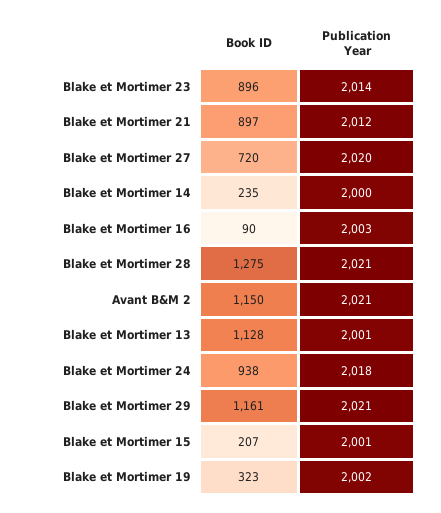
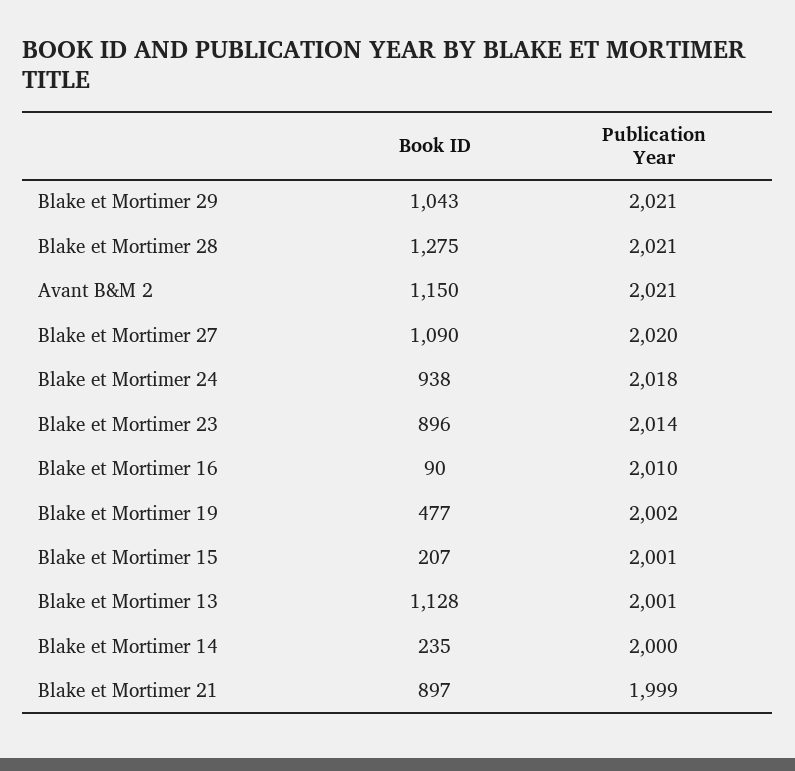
Publication Year, Blake et Mortimer 21: 2012 -> 1999
Book ID, Blake et Mortimer 27: 720 -> 1090
Publication Year, Blake et Mortimer 16: 2003 -> 2010
Book ID, Blake et Mortimer 29: 1161 -> 1043
Book ID, Blake et Mortimer 19: 323 -> 477

